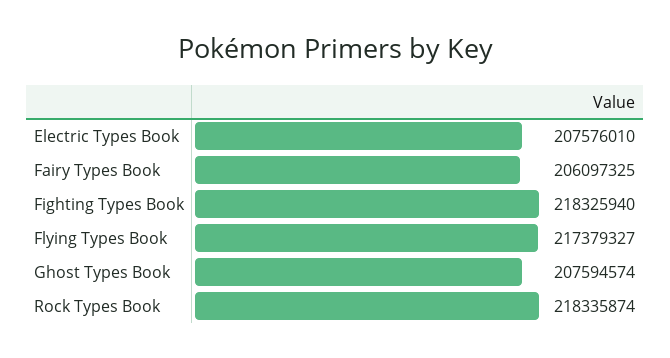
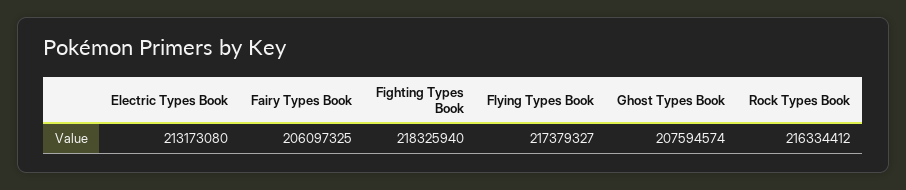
Electric Types Book: 207576010 -> 213173080
Rock Types Book: 218335874 -> 216334412

